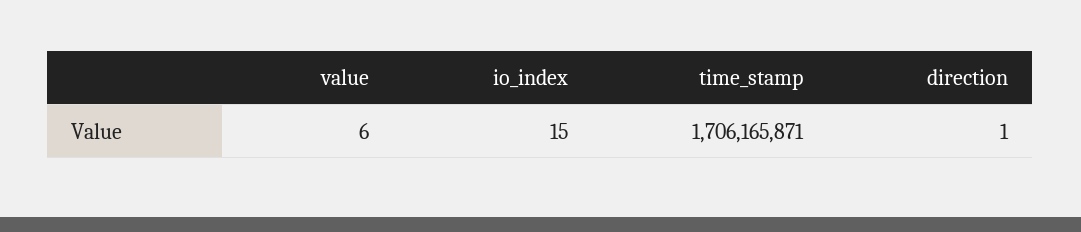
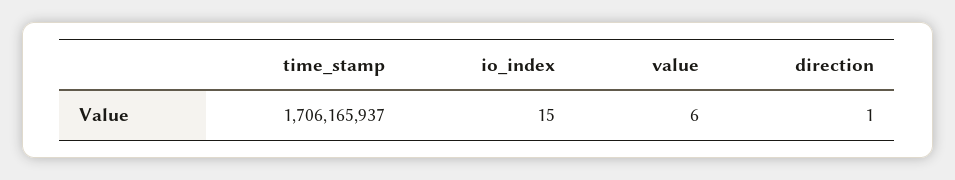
time_stamp: 1706165871 -> 1706165937

